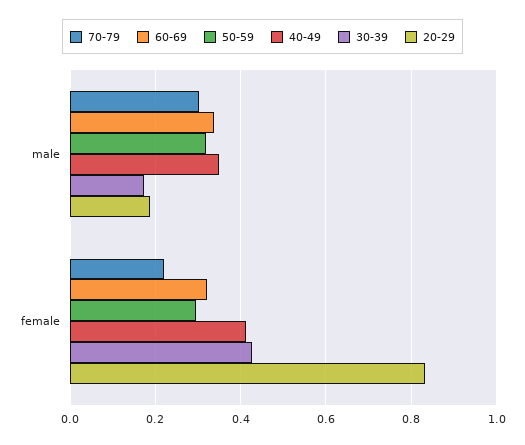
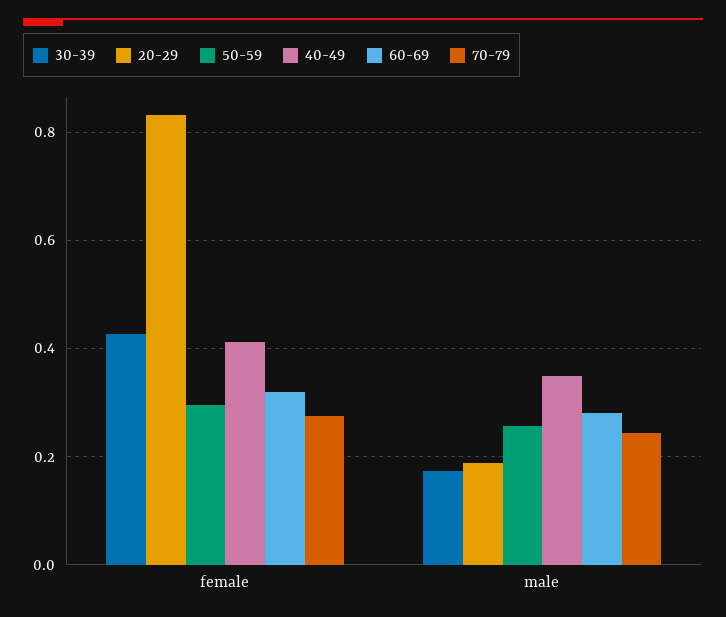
70-79, male: 0.3 -> 0.24
60-69, male: 0.34 -> 0.28
50-59, male: 0.32 -> 0.26
70-79, female: 0.22 -> 0.28

